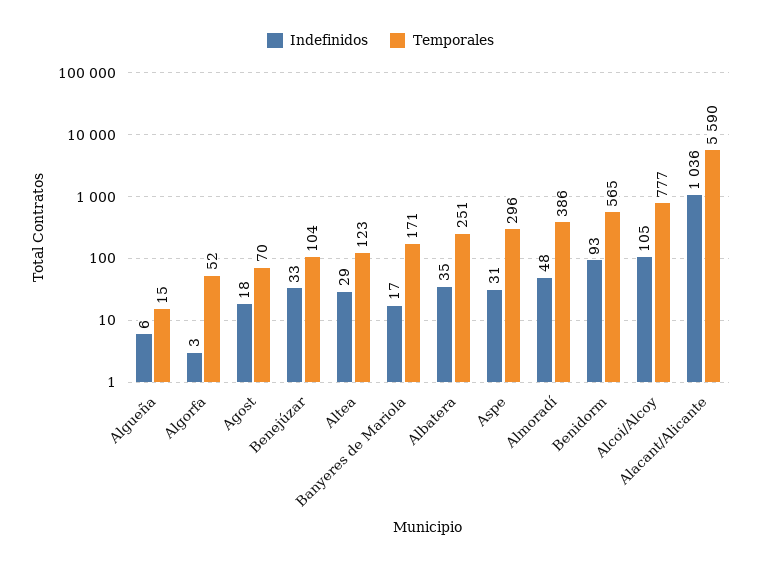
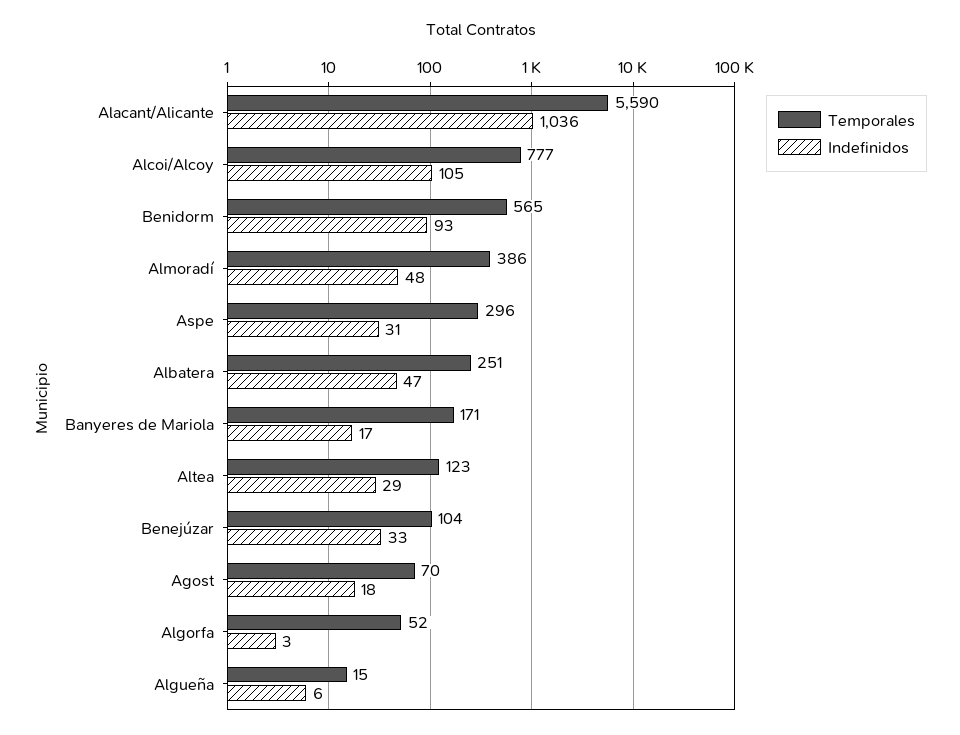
Indefinidos, Albatera: 35 -> 47

